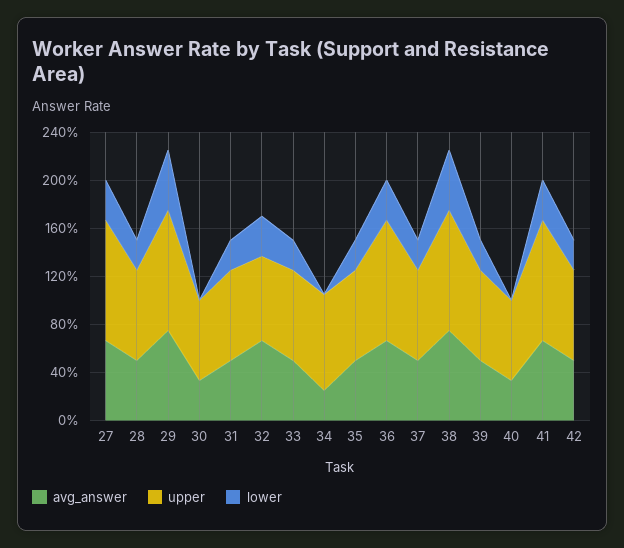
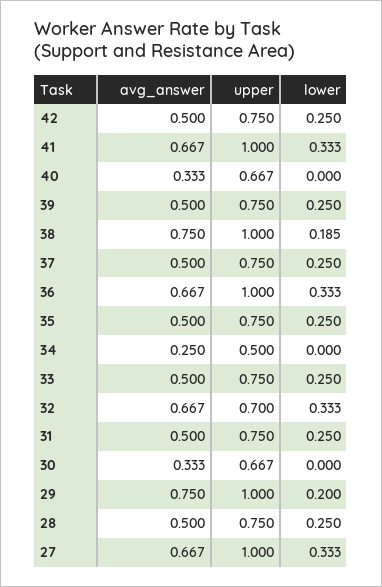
lower, 29: 0.5 -> 0.2
upper, 34: 0.8 -> 0.5
lower, 38: 0.5 -> 0.185

